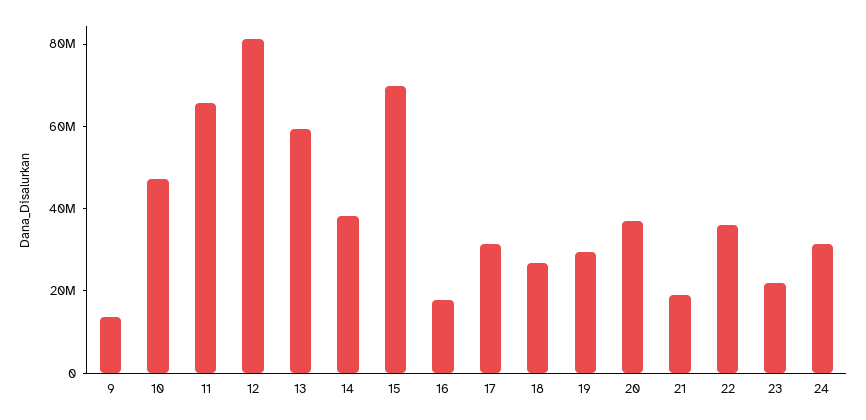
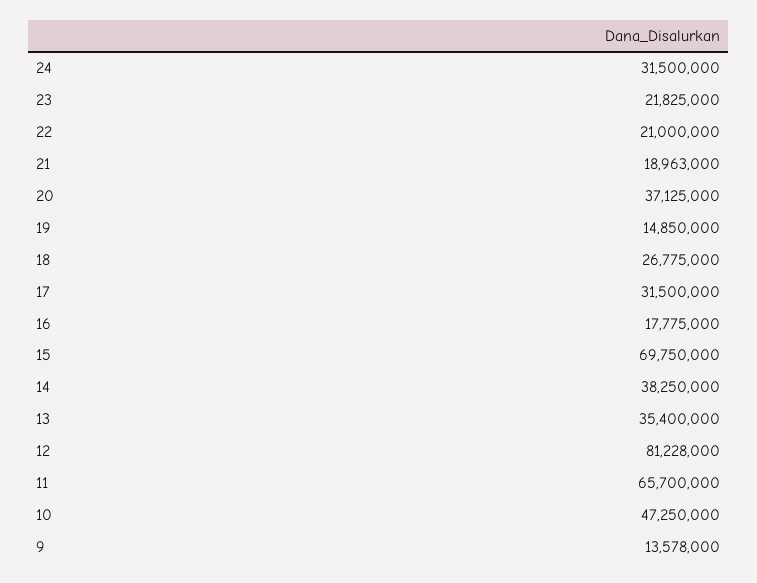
13: 60000000 -> 35400000
19: 30000000 -> 14850000
22: 35000000 -> 21000000

